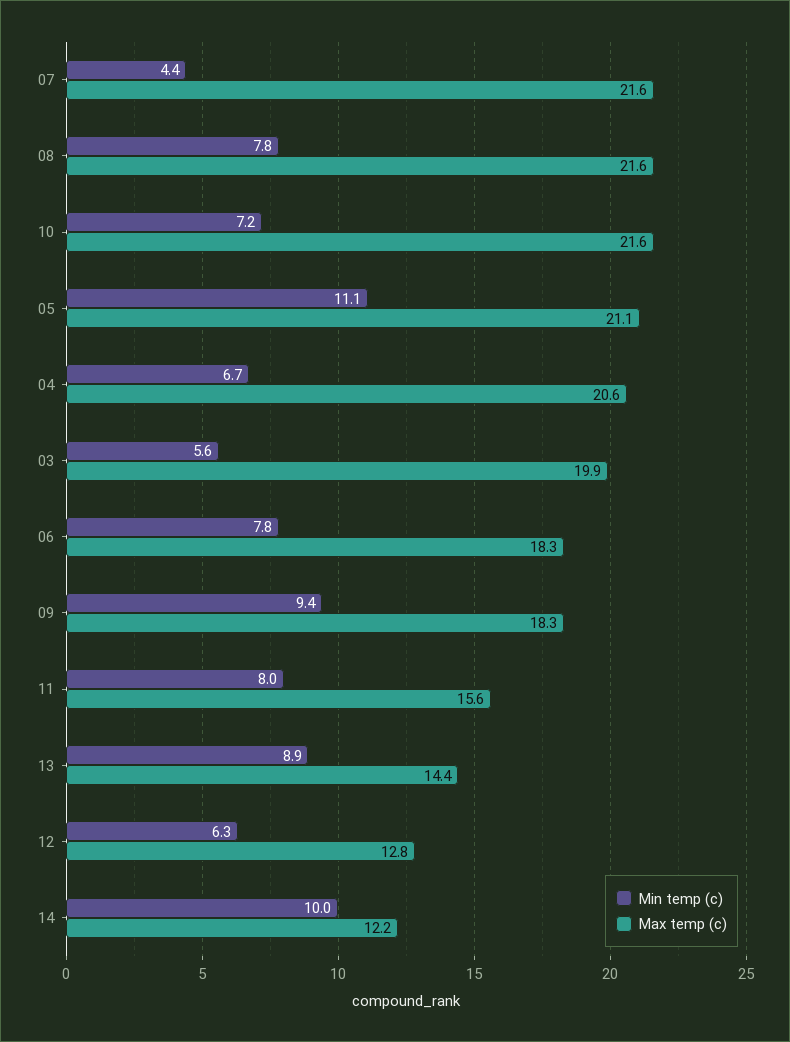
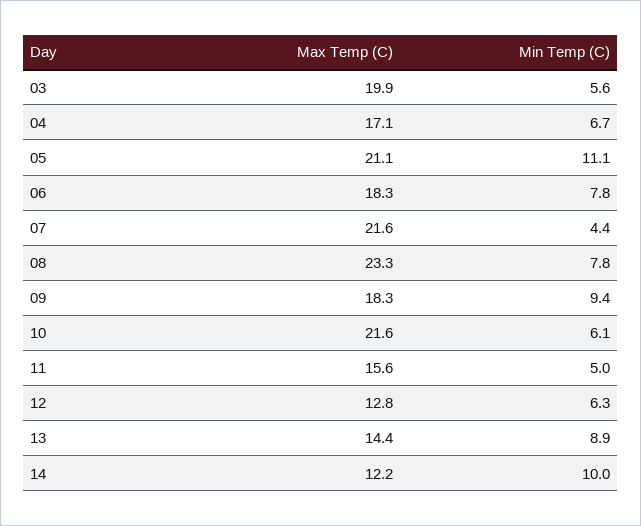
Max temp (c), 08: 21.6 -> 23.3
Min temp (c), 10: 7.2 -> 6.1
Max temp (c), 04: 20.6 -> 17.1
Min temp (c), 11: 8 -> 5

